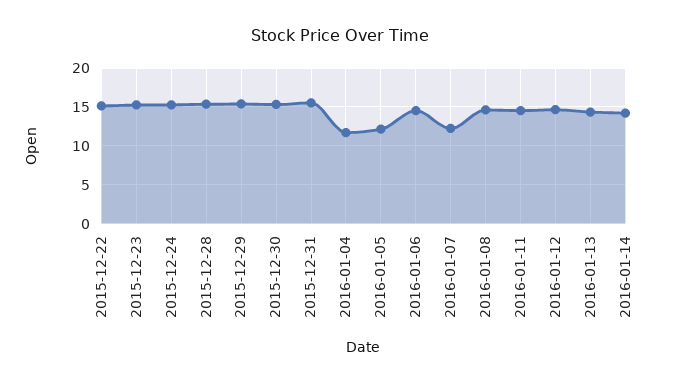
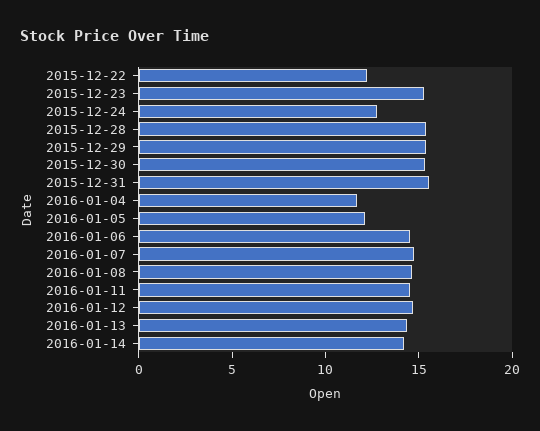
2015-12-22: 15 -> 12
2015-12-24: 15 -> 13
2016-01-07: 12 -> 15

